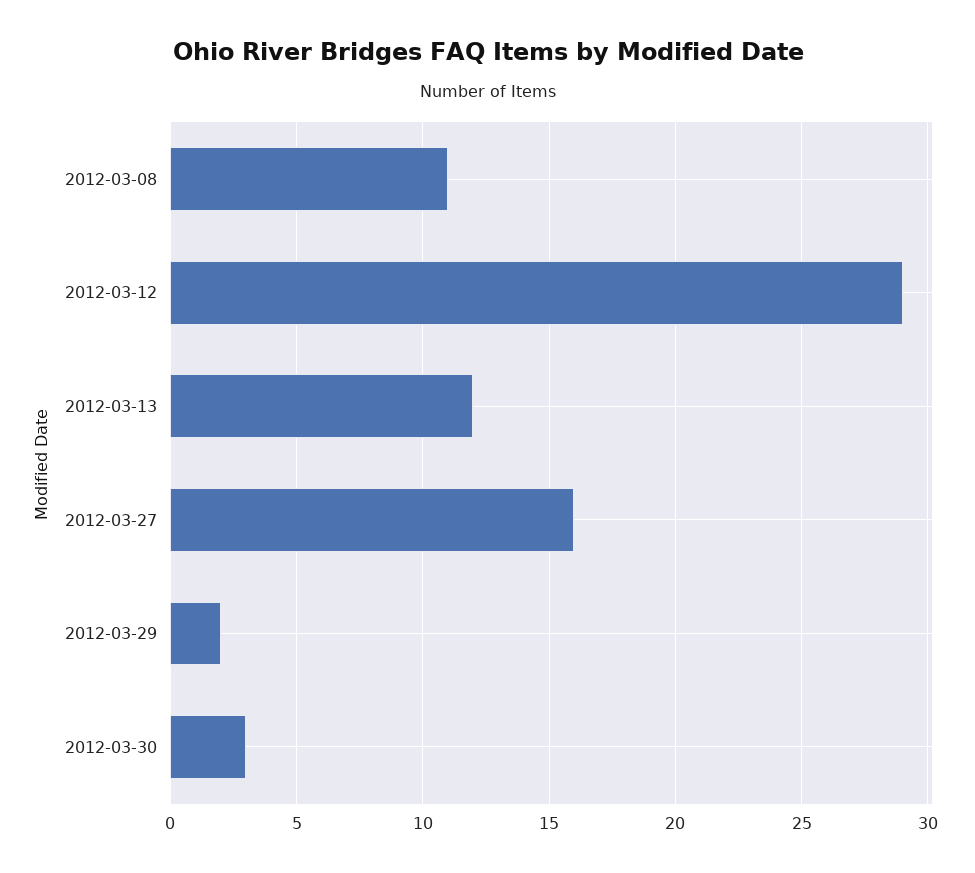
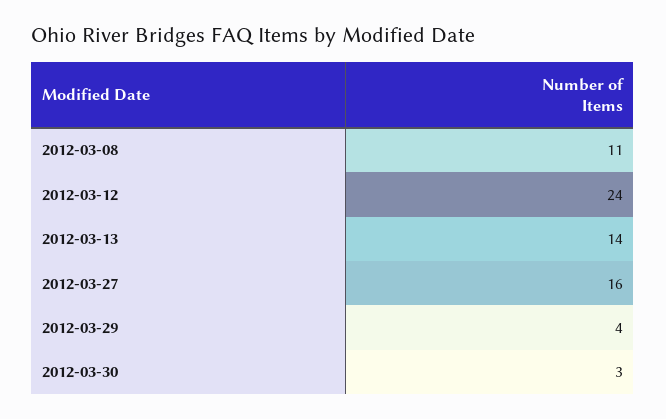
2012-03-12: 29 -> 24
2012-03-13: 12 -> 14
2012-03-29: 2 -> 4

